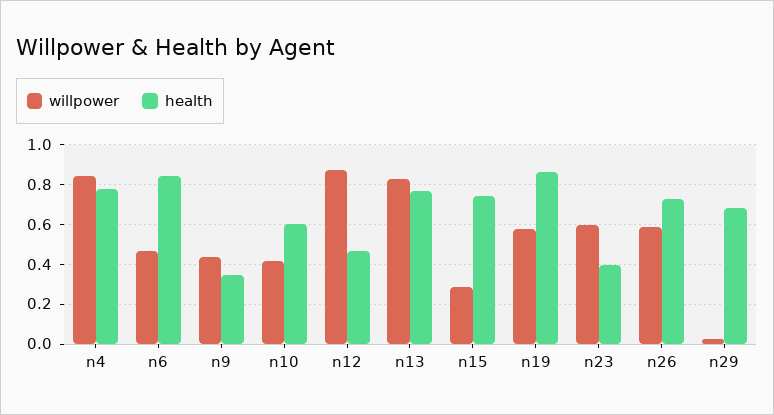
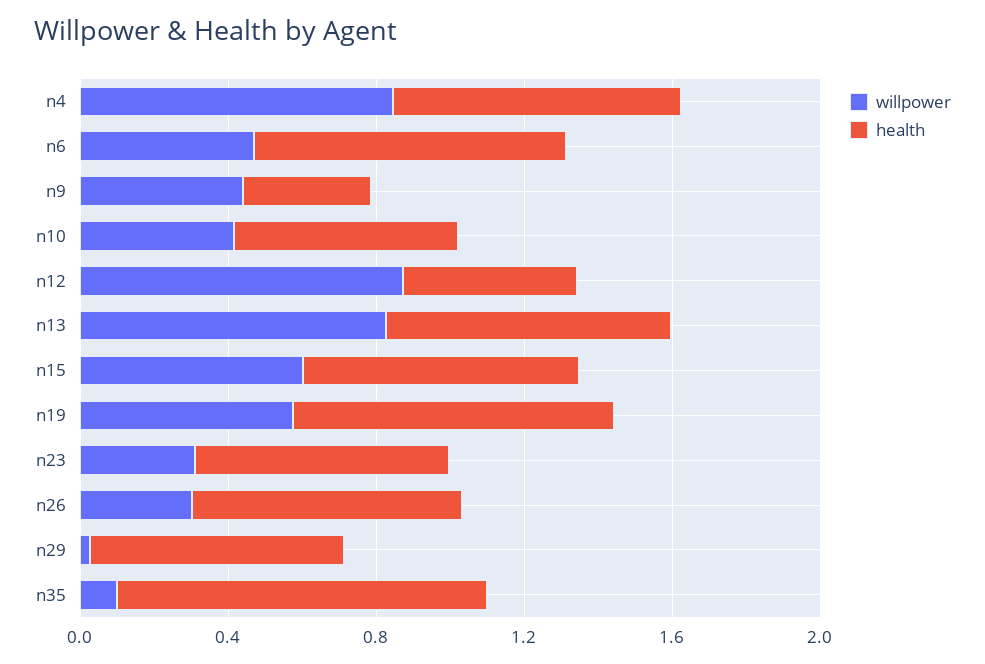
willpower, n15: 0.3 -> 0.6
willpower, n23: 0.6 -> 0.3
health, n23: 0.4 -> 0.7
willpower, n26: 0.6 -> 0.3
willpower, n35: none -> 0.1
health, n35: none -> 1

